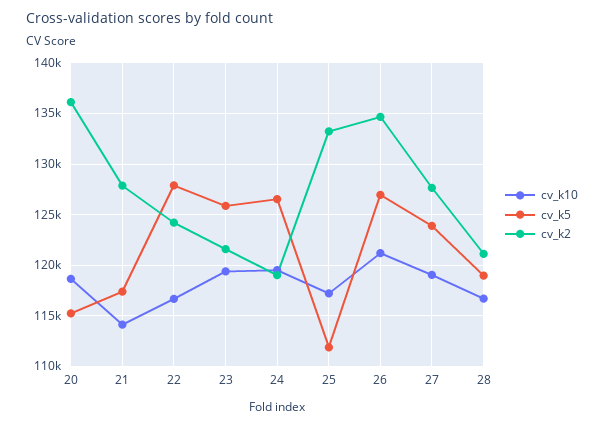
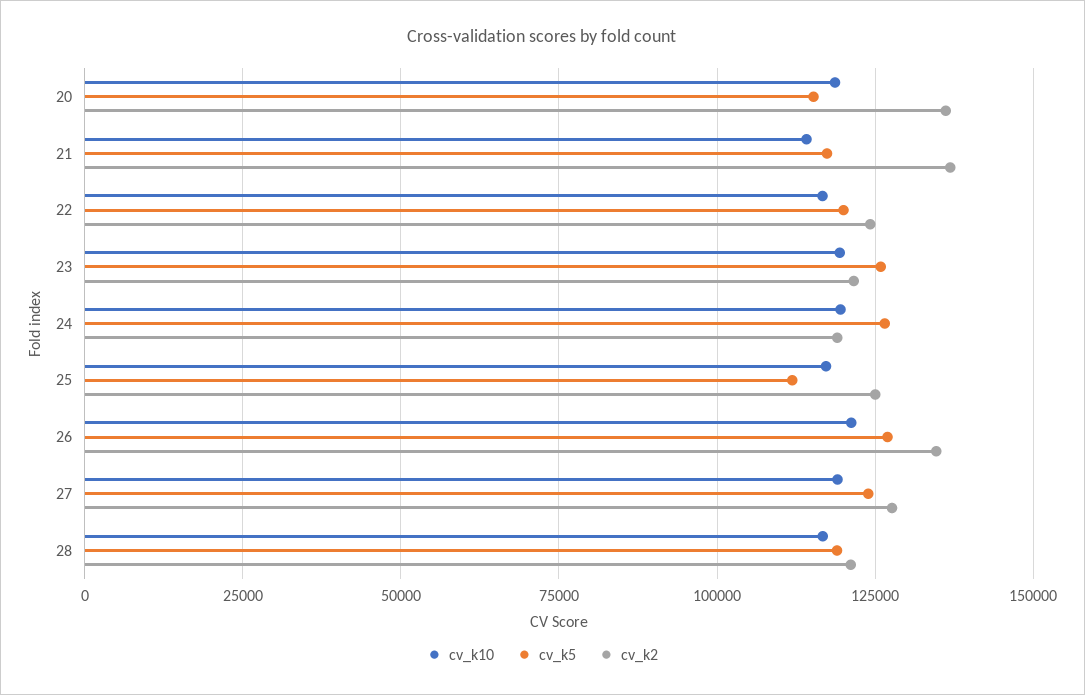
cv_k2, 21: 128000 -> 137500
cv_k5, 22: 128000 -> 120000
cv_k2, 25: 133000 -> 125000

